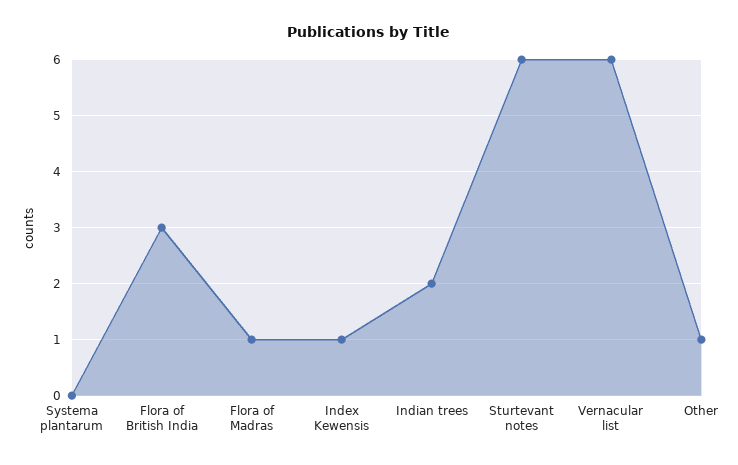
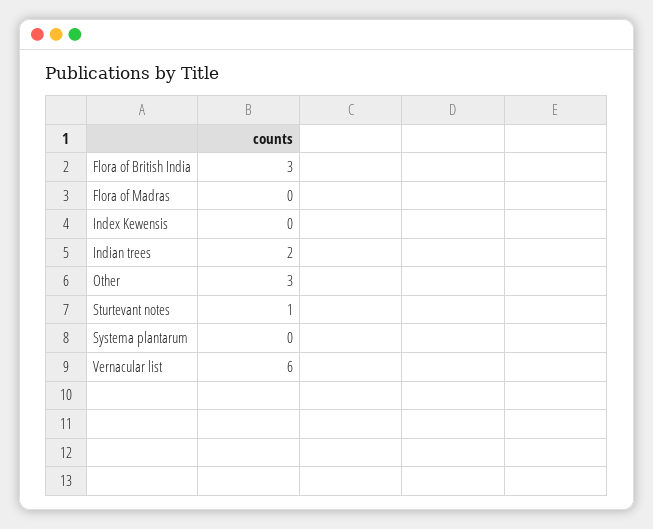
Flora of Madras: 1 -> 0
Index Kewensis: 1 -> 0
Sturtevant notes: 6 -> 1
Other: 1 -> 3

